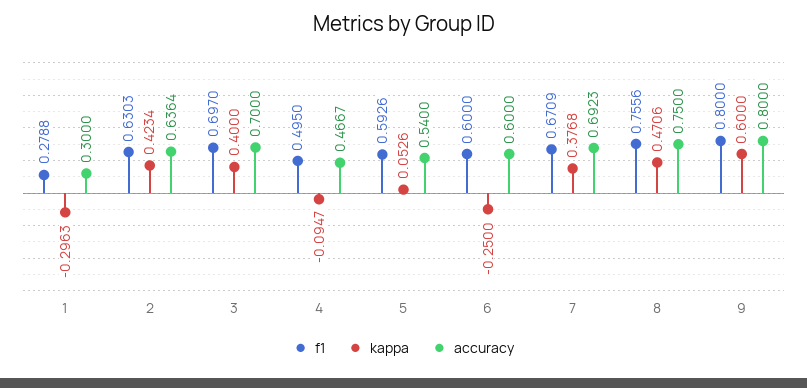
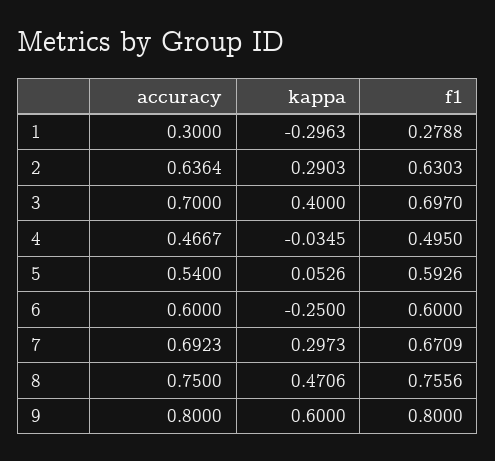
kappa, 2: 0.4234 -> 0.2903
kappa, 4: -0.0947 -> -0.0345
kappa, 7: 0.3768 -> 0.2973

